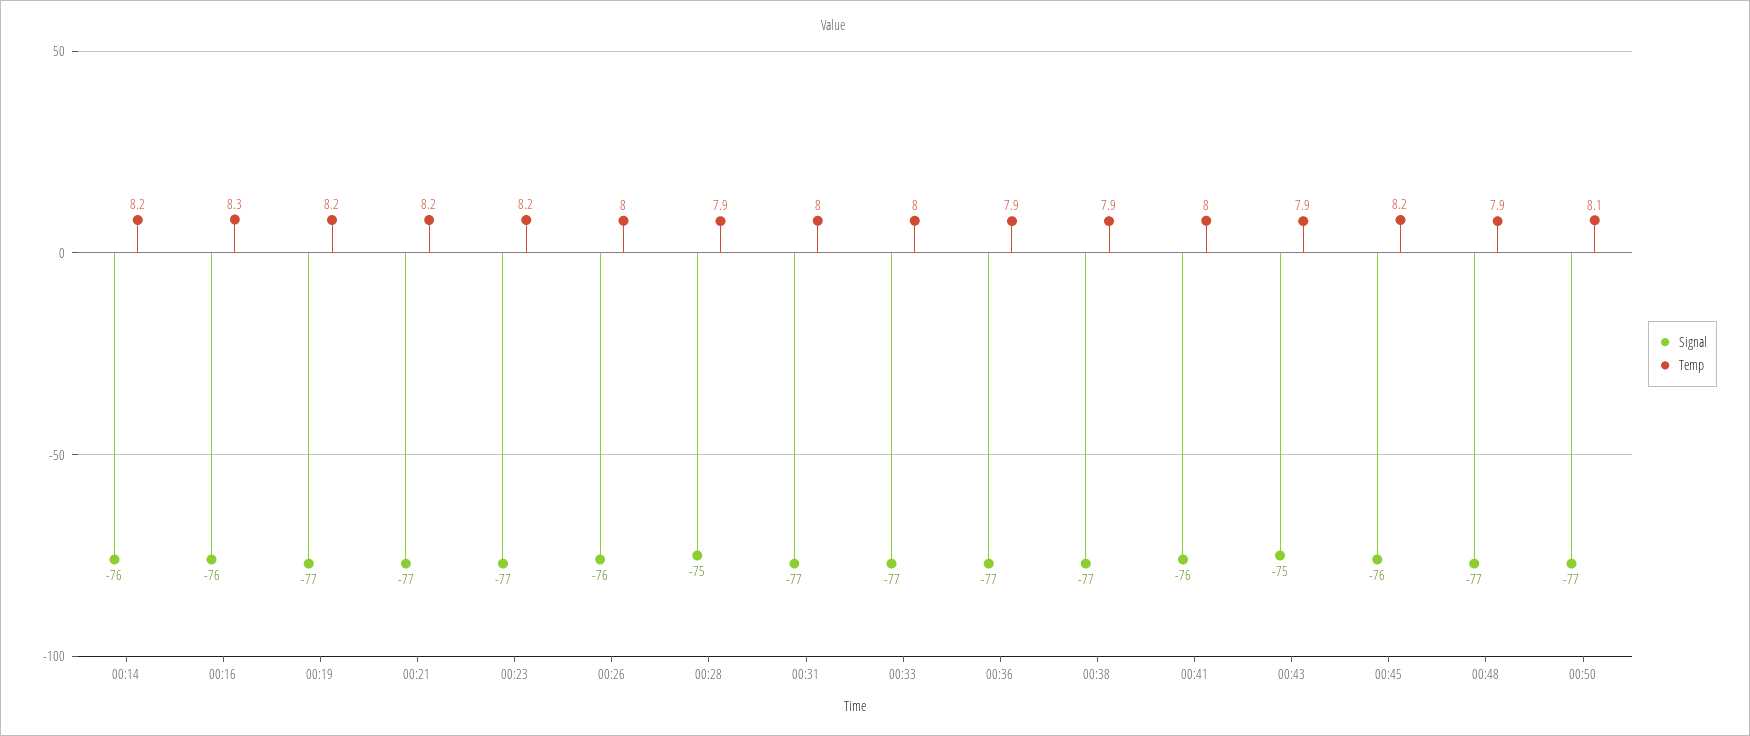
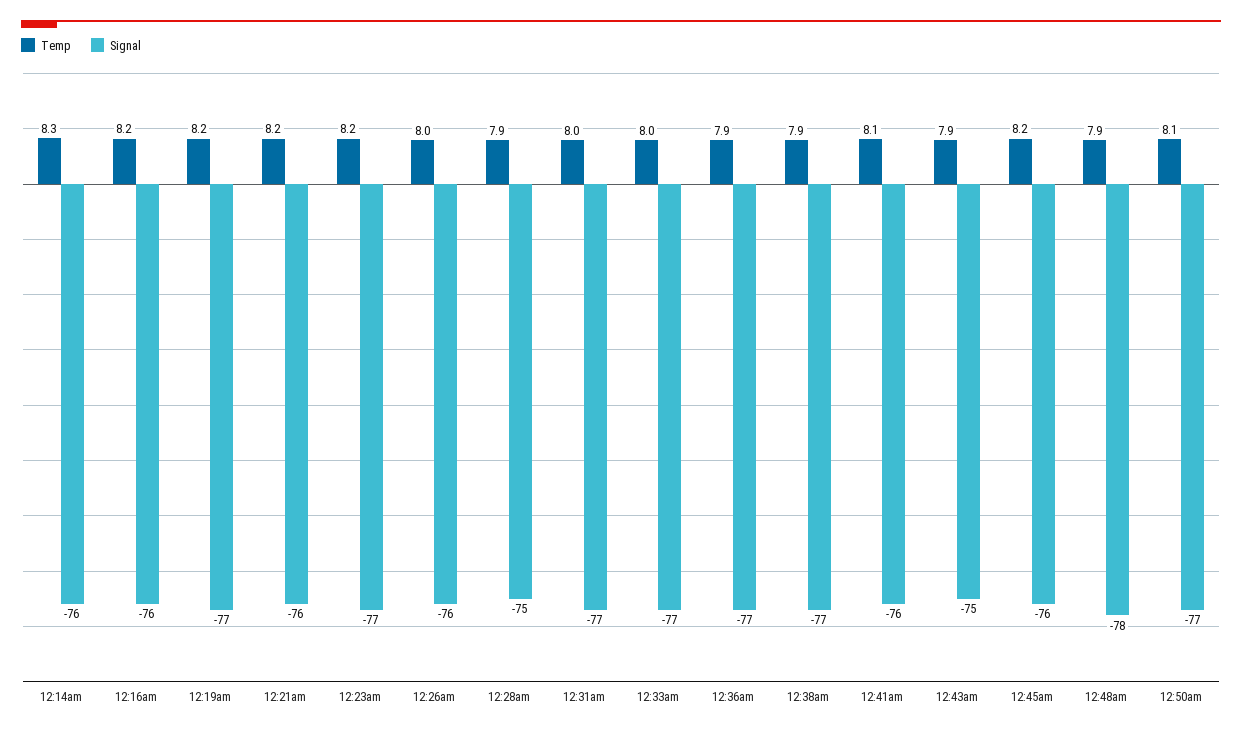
Temp, 00:14: 8.2 -> 8.3
Temp, 00:16: 8.3 -> 8.2
Signal, 00:21: -77 -> -76
Temp, 00:41: 8 -> 8.1
Signal, 00:48: -77 -> -78

